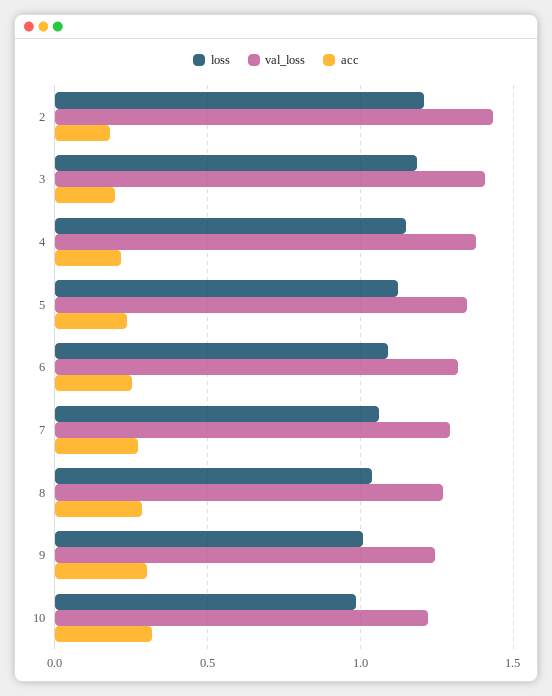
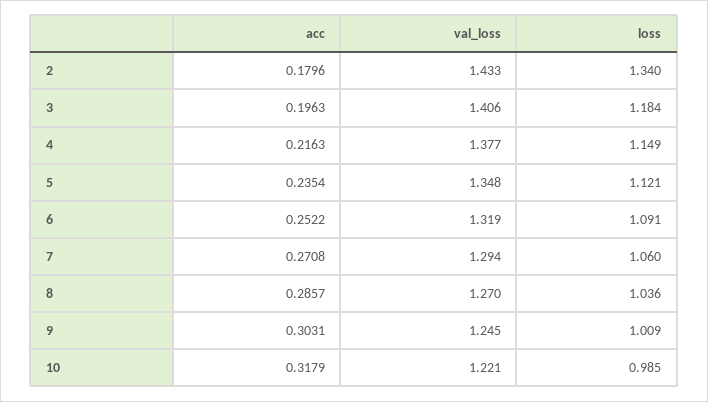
loss, 2: 1.2 -> 1.34

